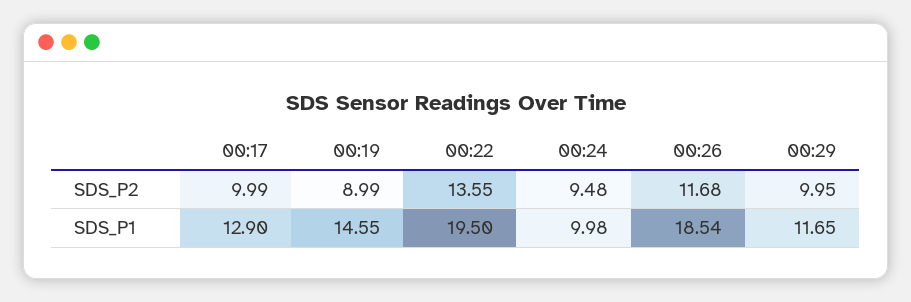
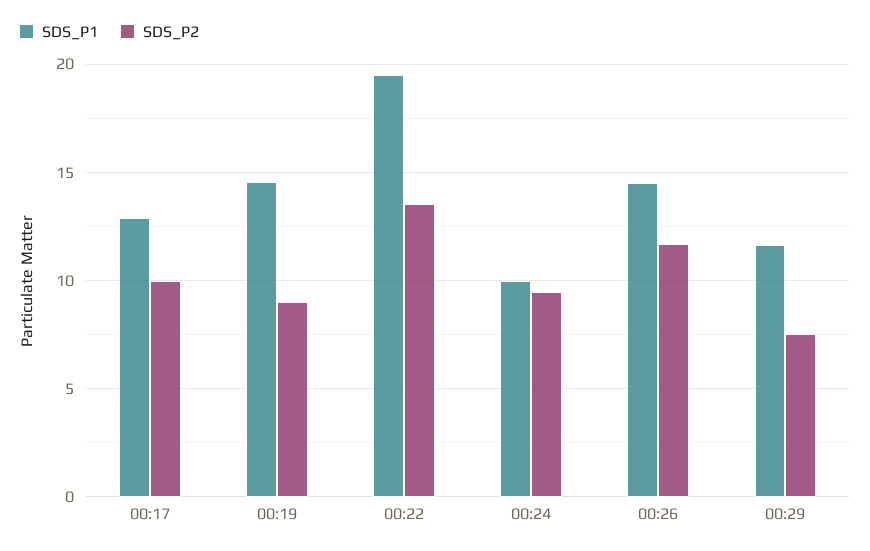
SDS_P2, 00:29: 9.95 -> 7.5
SDS_P1, 00:26: 18.54 -> 14.5

